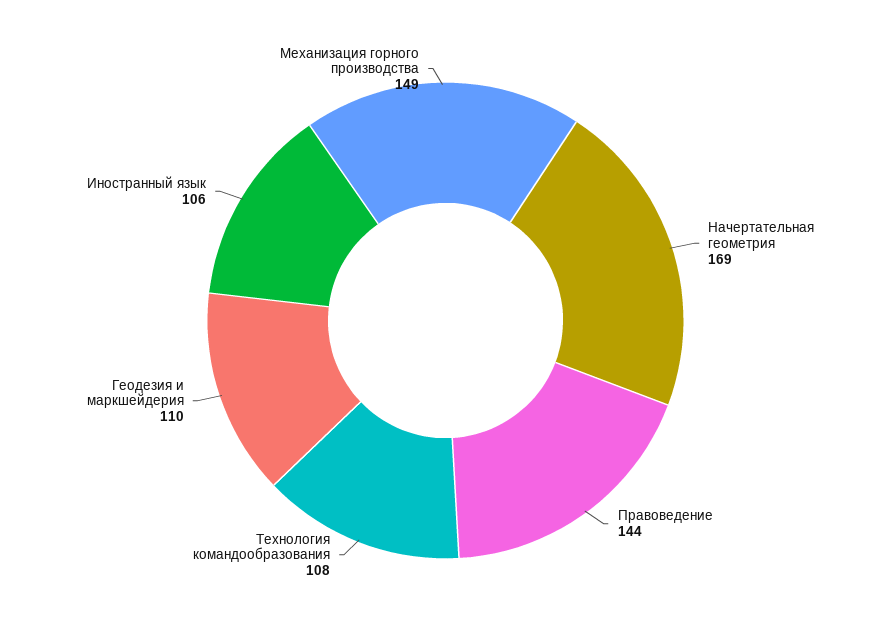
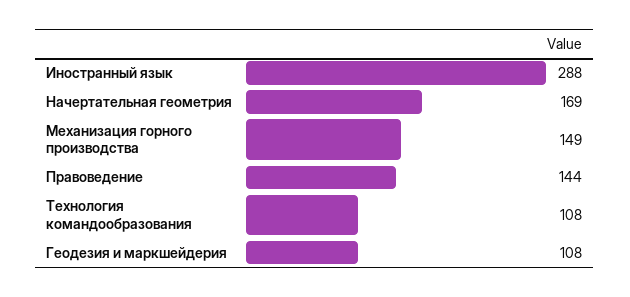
Геодезия и маркшейдерия: 110 -> 108
Иностранный язык: 106 -> 288

